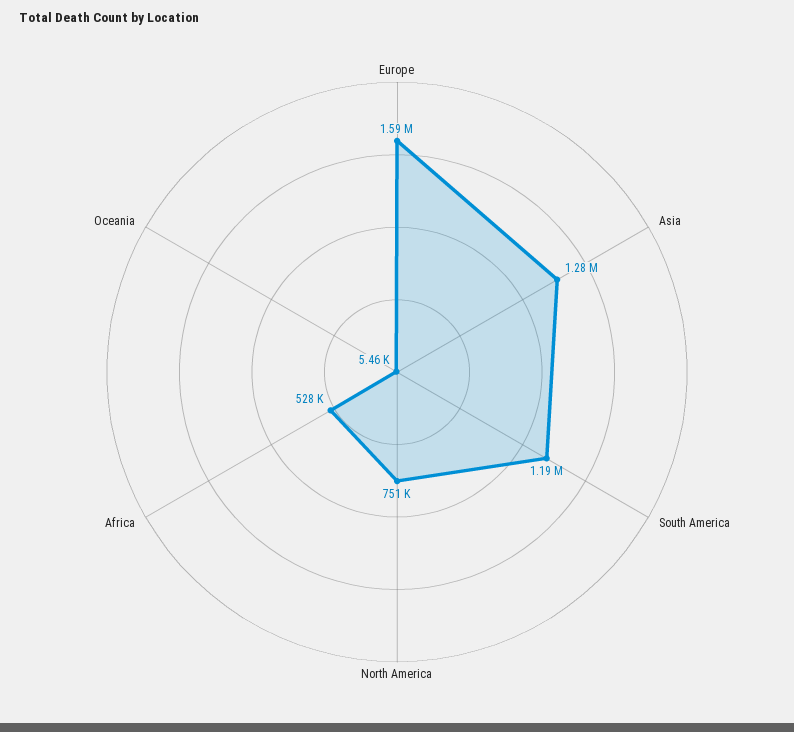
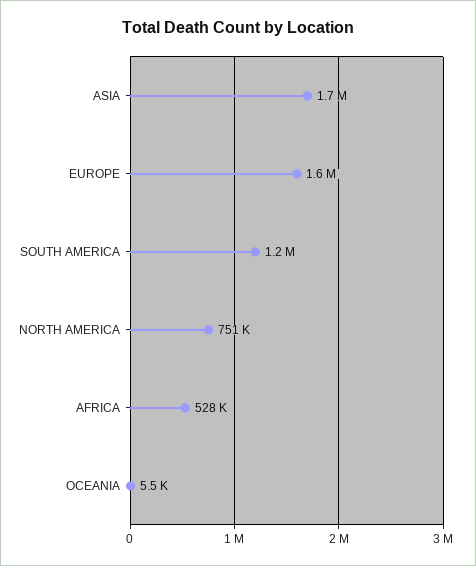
Asia: 1280000 -> 1700000

